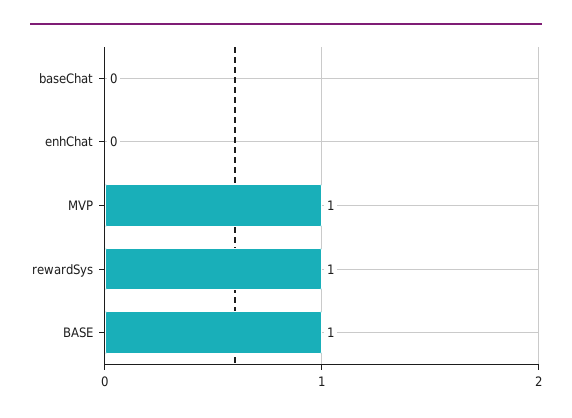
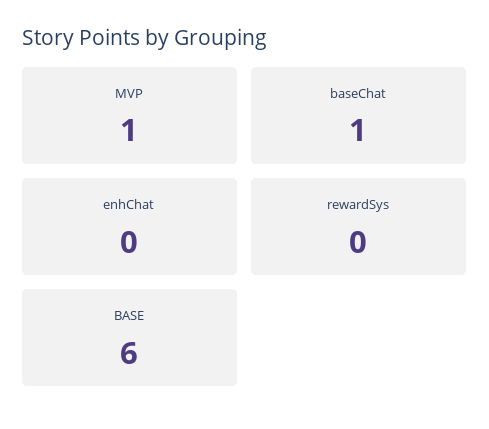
baseChat: 0 -> 1
rewardSys: 1 -> 0
BASE: 1 -> 6

